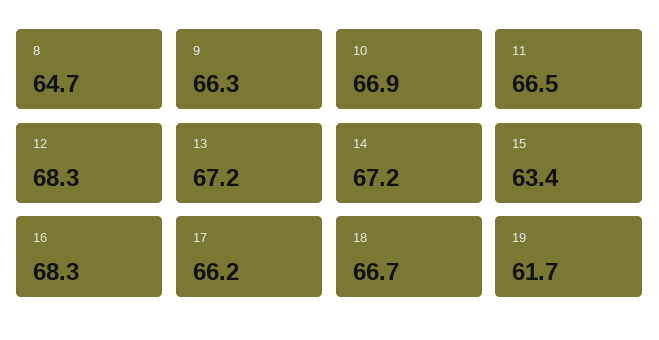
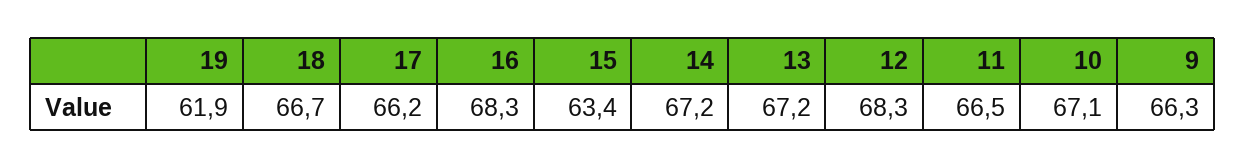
8: 64.7 -> none
10: 66.9 -> 67.1
19: 61.7 -> 61.9

